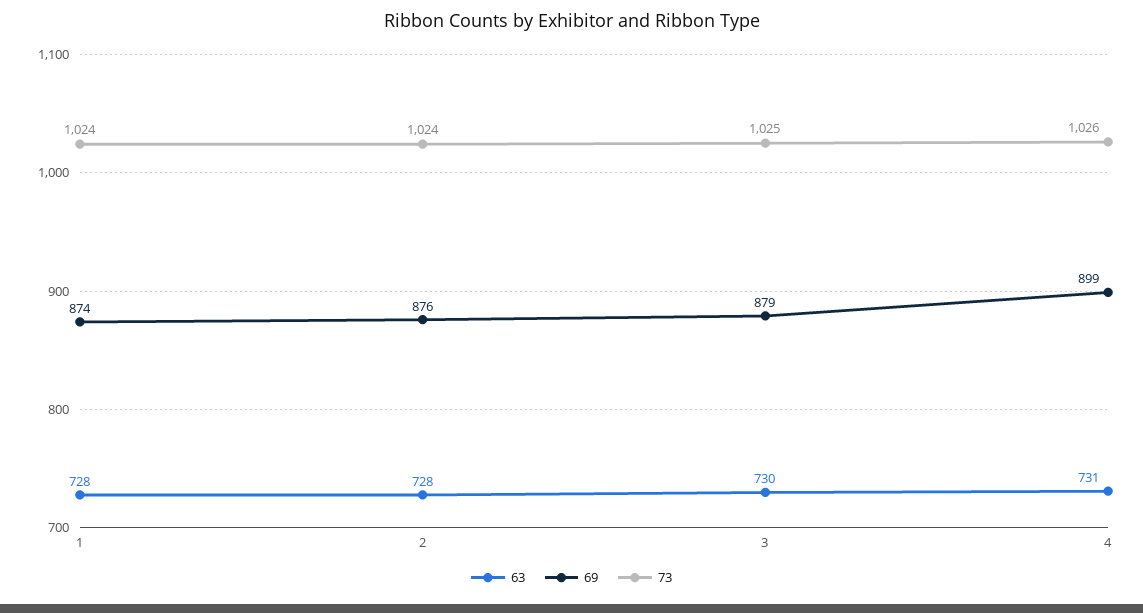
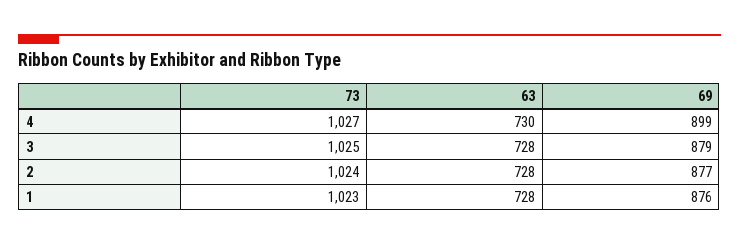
69, 1: 874 -> 876
73, 1: 1024 -> 1023
69, 2: 876 -> 877
63, 3: 730 -> 728
63, 4: 731 -> 730
73, 4: 1026 -> 1027

